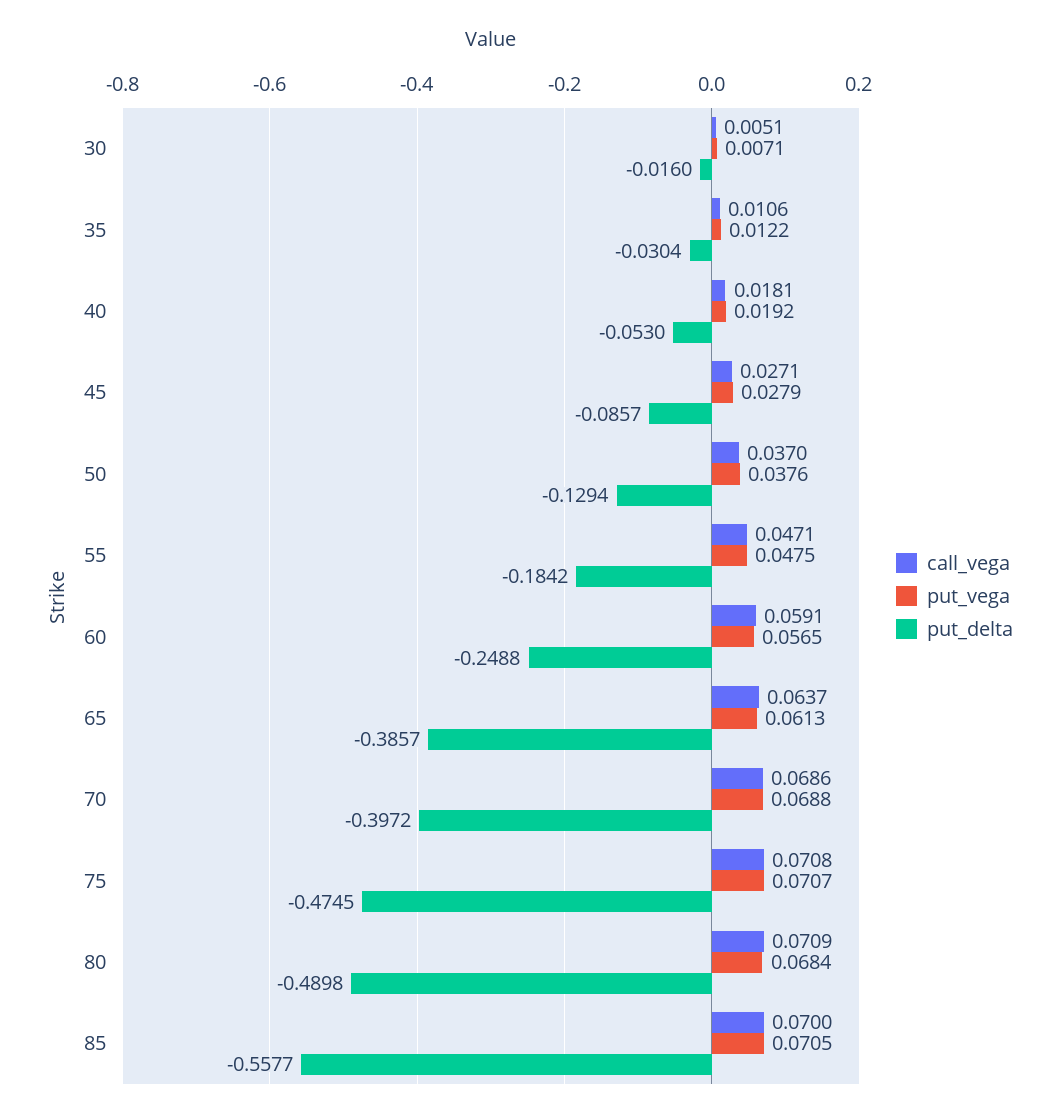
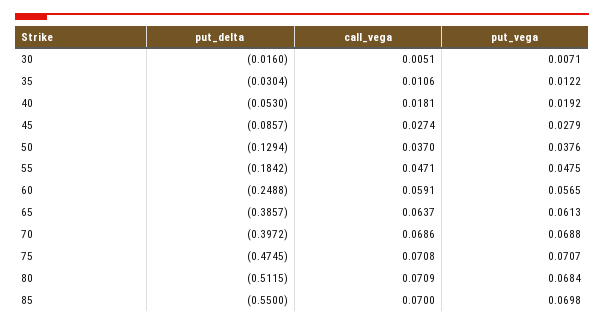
call_vega, 45: 0.0271 -> 0.0274
put_delta, 80: -0.4898 -> -0.5115
put_vega, 85: 0.0705 -> 0.0698
put_delta, 85: -0.5577 -> -0.55

